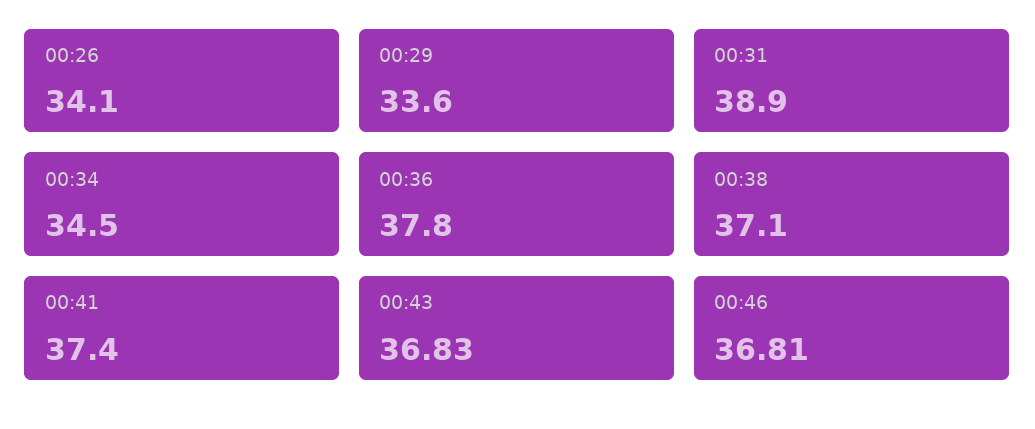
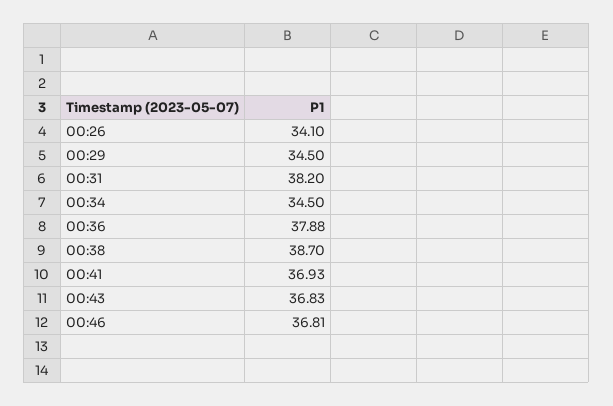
00:29: 33.6 -> 34.5
00:31: 38.9 -> 38.2
00:36: 37.8 -> 37.88
00:38: 37.1 -> 38.7
00:41: 37.4 -> 36.93

